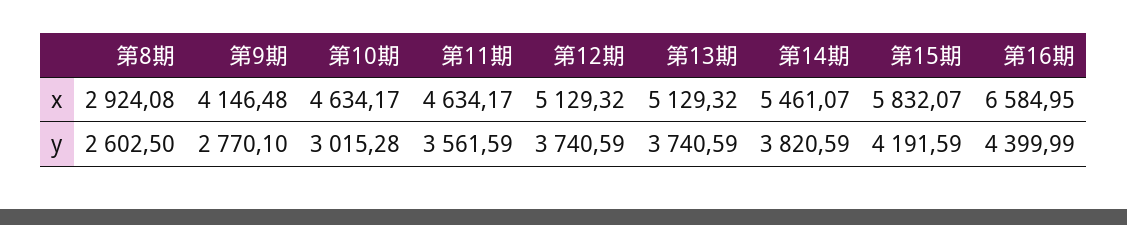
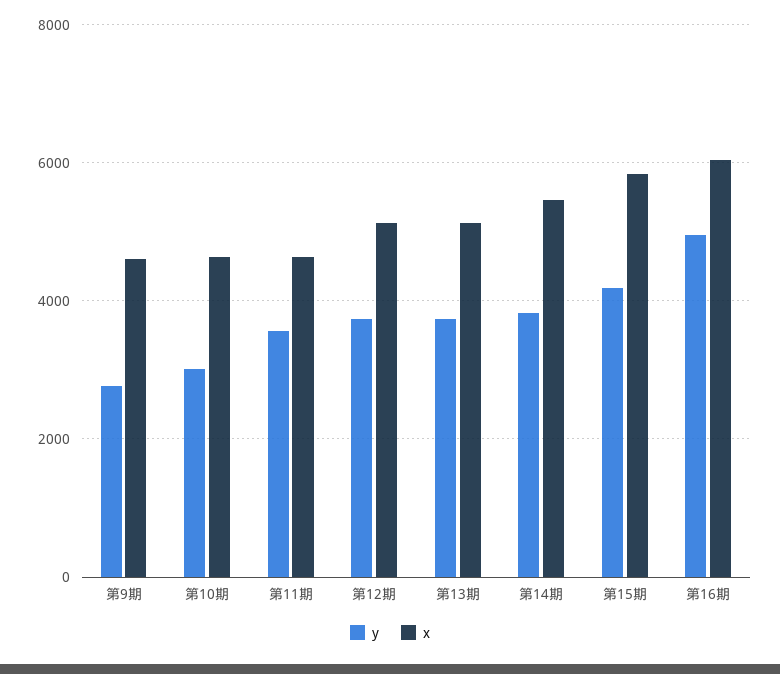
x, 第8期: 2924.08 -> none
x, 第9期: 4146.48 -> 4600
x, 第16期: 6584.95 -> 6000
y, 第8期: 2602.5 -> none
y, 第16期: 4399.99 -> 5000

